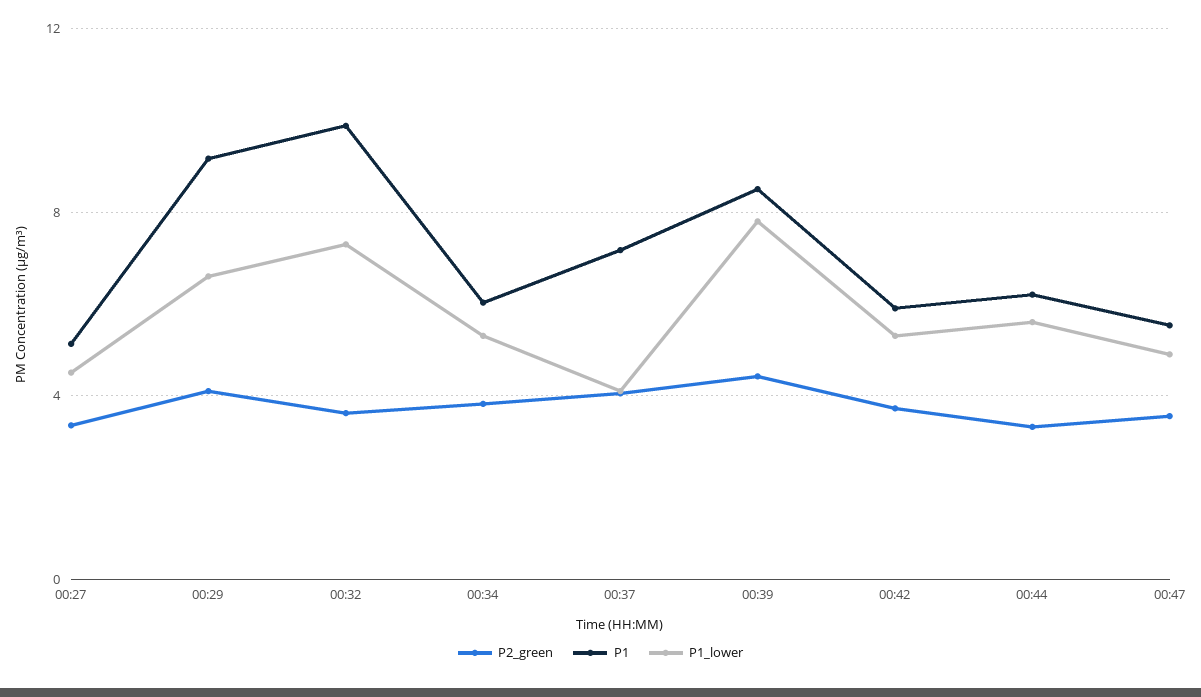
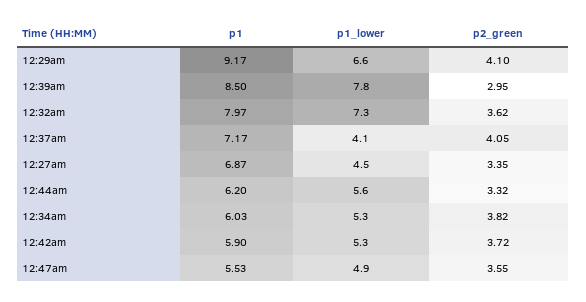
P1, 00:27: 5 -> 6.87
P1, 00:32: 10 -> 7.97
P2_green, 00:39: 4.5 -> 2.95

